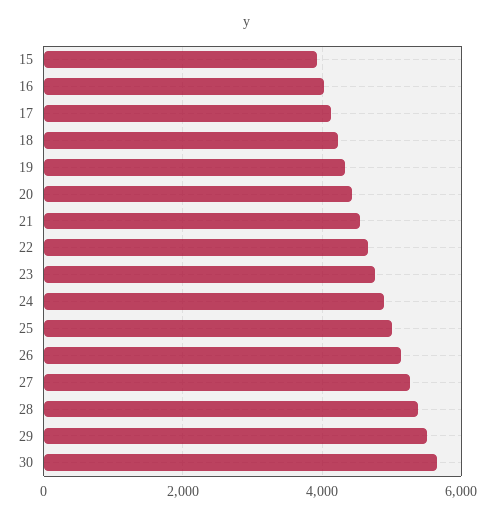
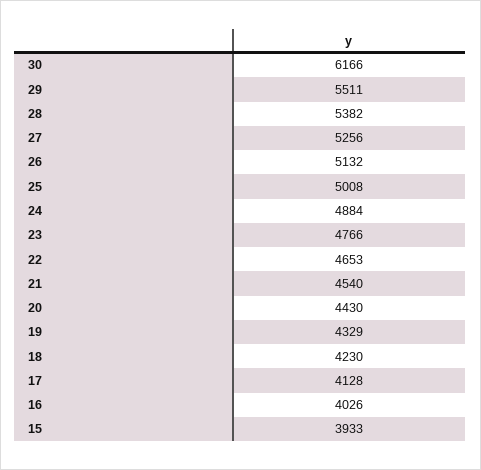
30: 5600 -> 6166

